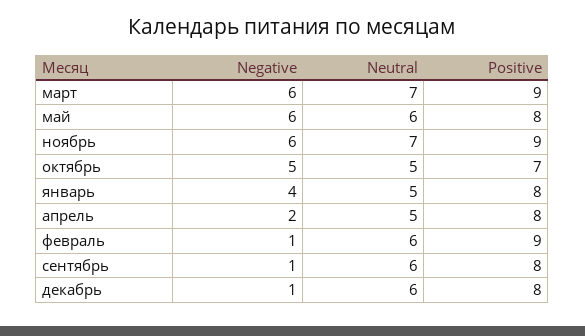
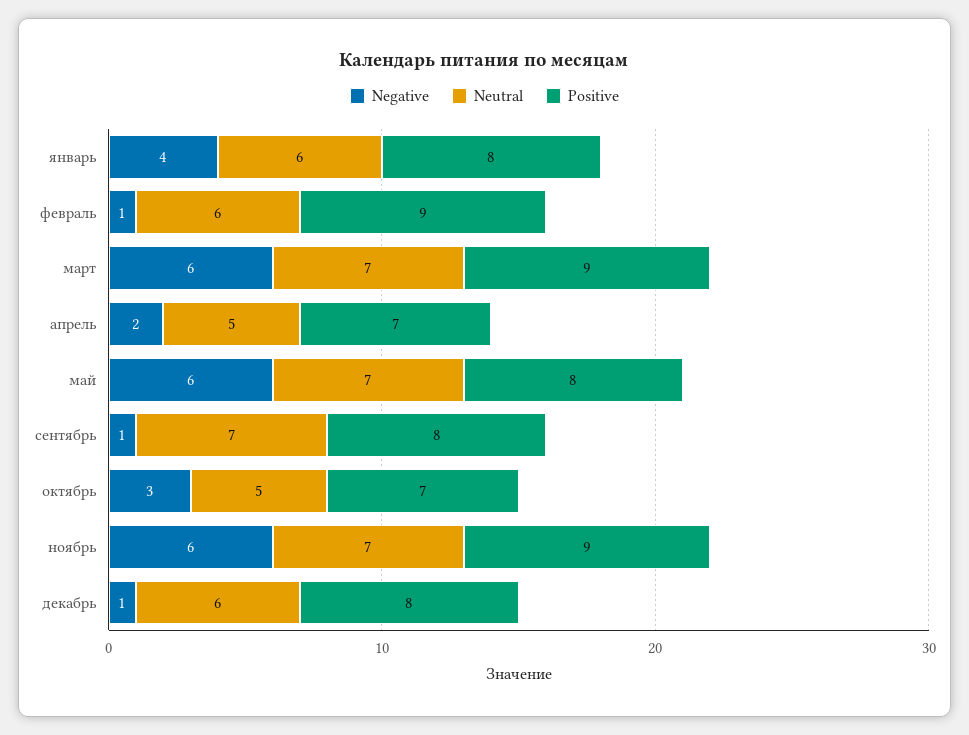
Neutral, май: 6 -> 7
Negative, октябрь: 5 -> 3
Neutral, январь: 5 -> 6
Positive, апрель: 8 -> 7
Neutral, сентябрь: 6 -> 7

